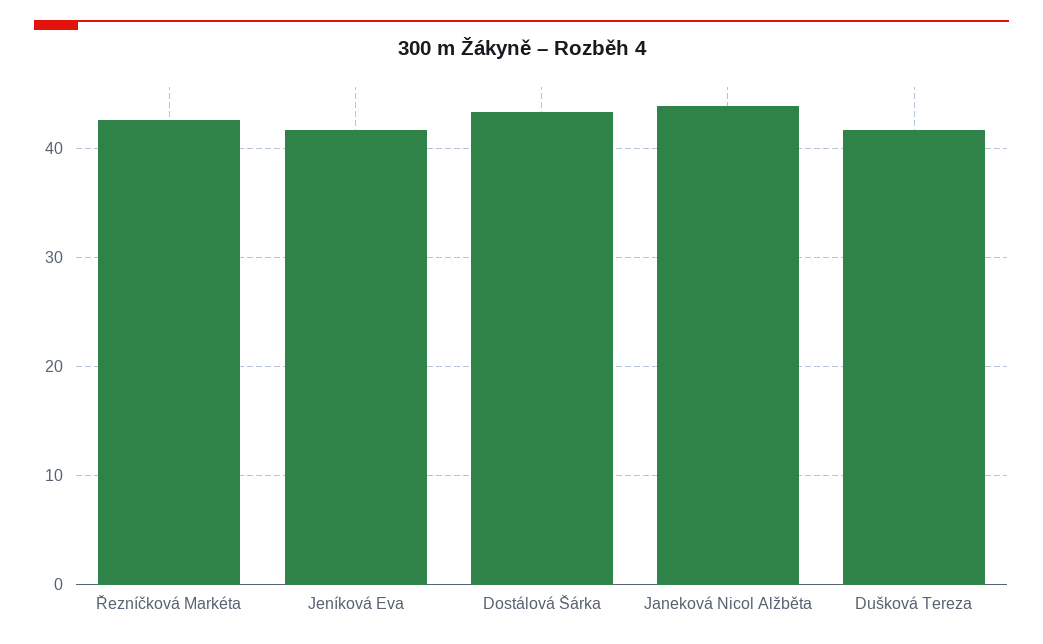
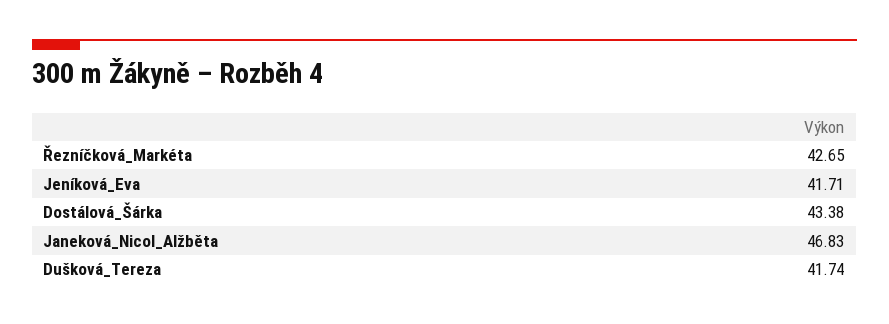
Janeková Nicol Alžběta: 44 -> 46.83

